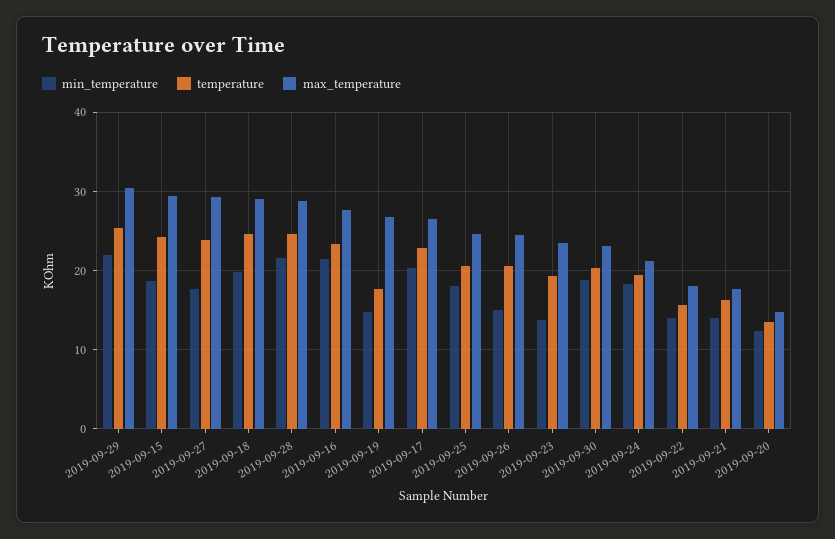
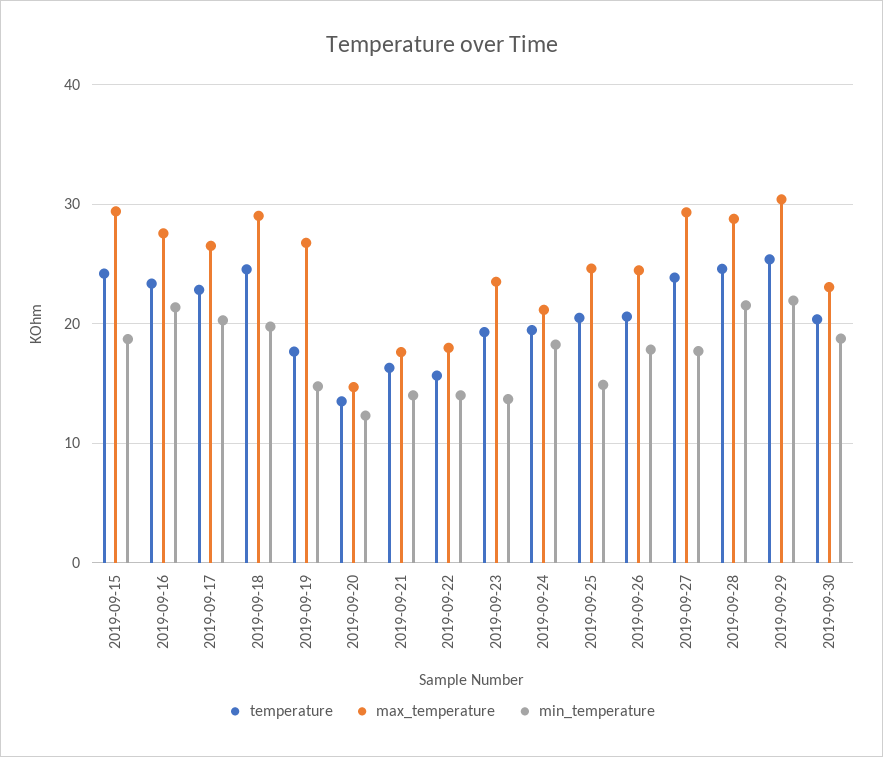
min_temperature, 2019-09-25: 18 -> 15
min_temperature, 2019-09-26: 15 -> 18

